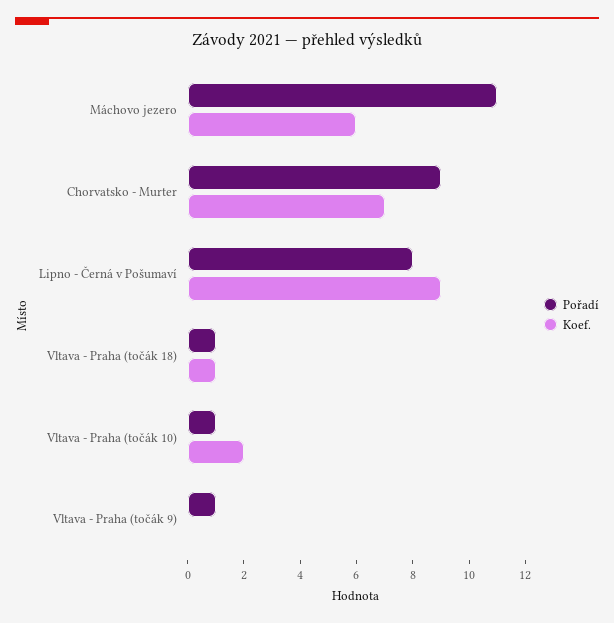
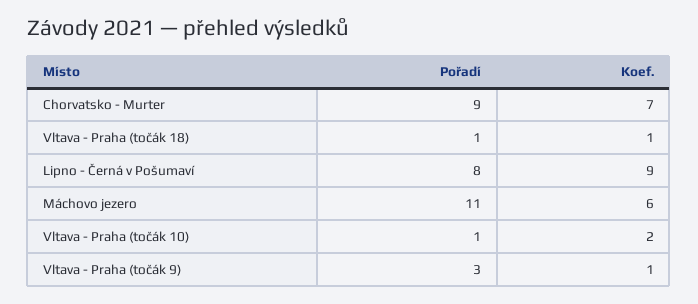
Pořadí, Vltava - Praha (točák 9): 1 -> 3
Koef., Vltava - Praha (točák 9): 0 -> 1

